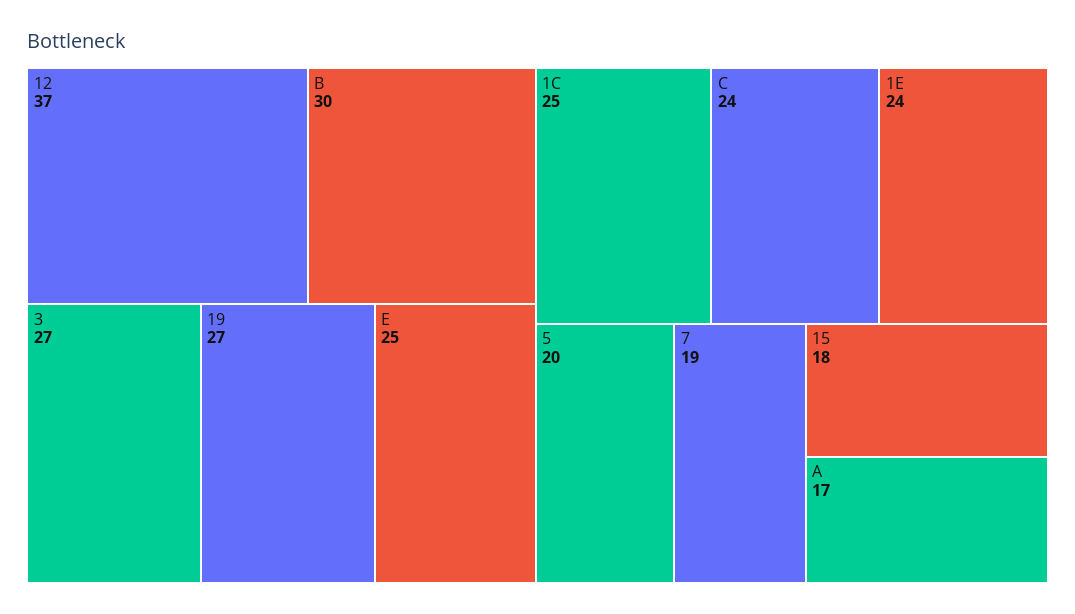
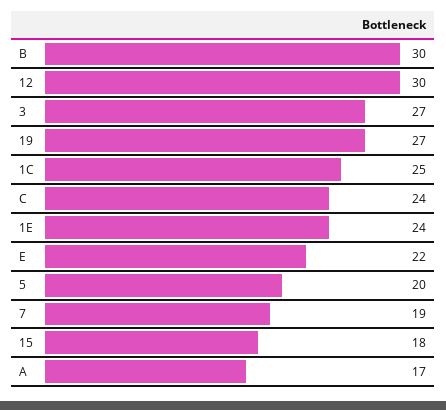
12: 37 -> 30
E: 25 -> 22

